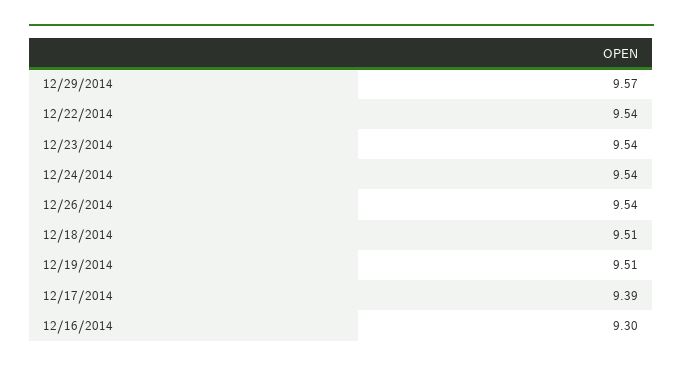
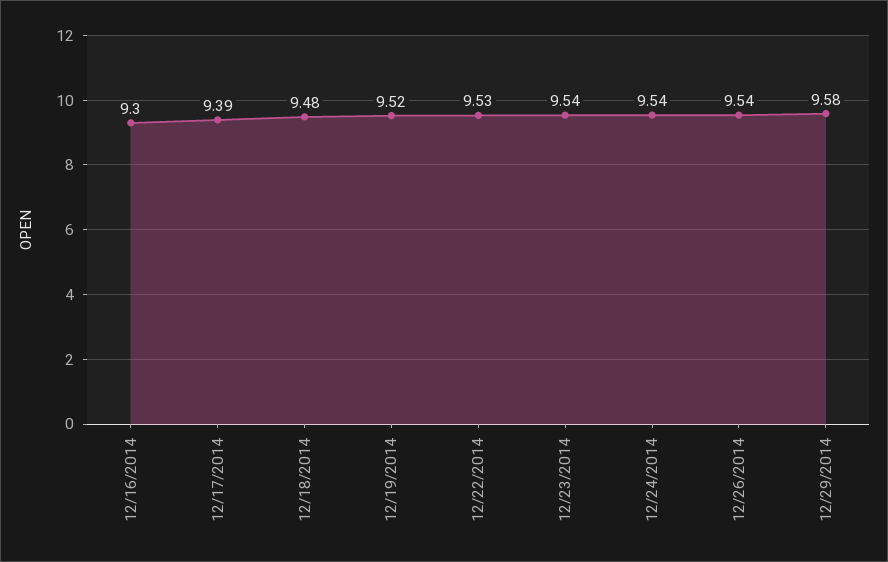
12/29/2014: 9.57 -> 9.58
12/22/2014: 9.54 -> 9.53
12/18/2014: 9.51 -> 9.48
12/19/2014: 9.51 -> 9.52

